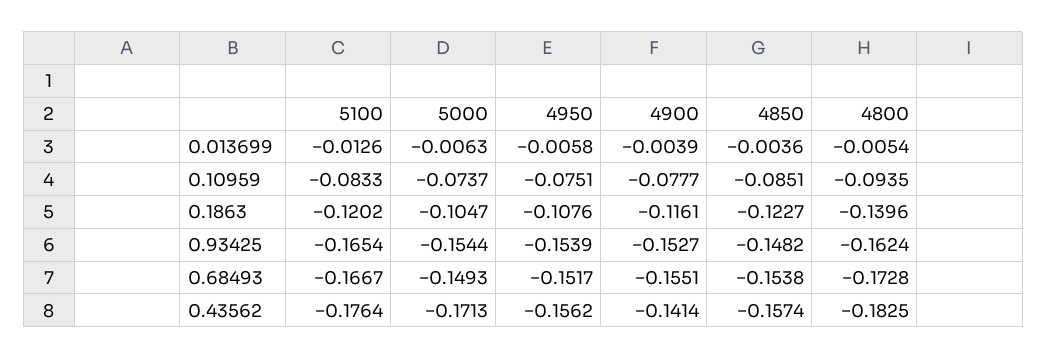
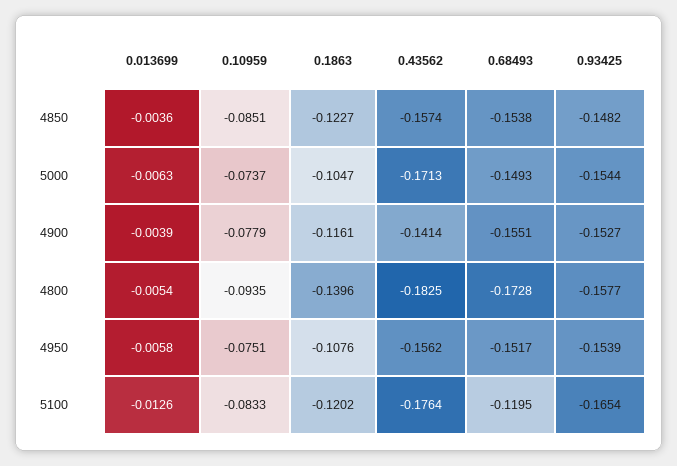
4900, 0.10959: -0.0777 -> -0.0779
4800, 0.93425: -0.1624 -> -0.1577
5100, 0.68493: -0.1667 -> -0.1195

